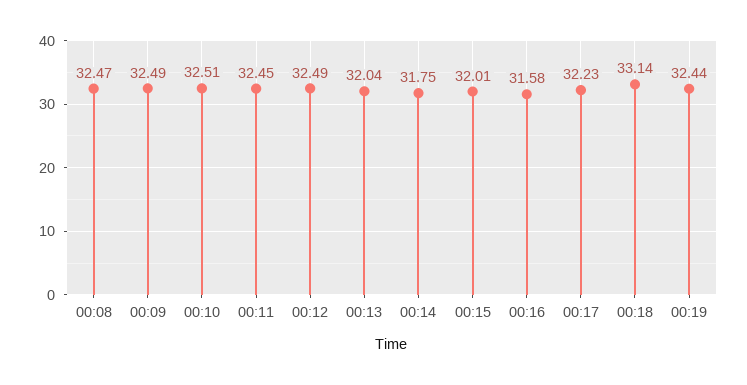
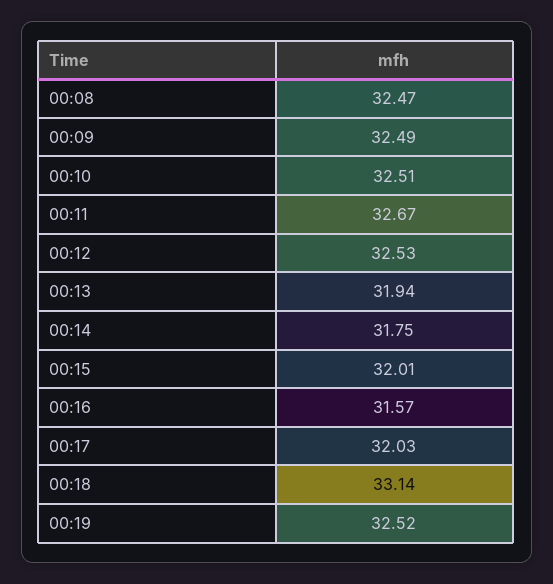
00:11: 32.45 -> 32.67
00:12: 32.49 -> 32.53
00:13: 32.04 -> 31.94
00:16: 31.58 -> 31.57
00:17: 32.23 -> 32.03
00:19: 32.44 -> 32.52

